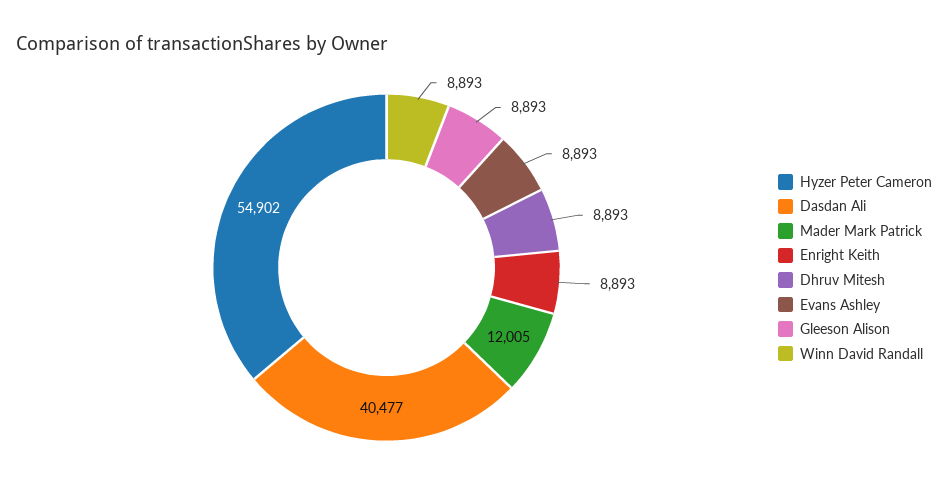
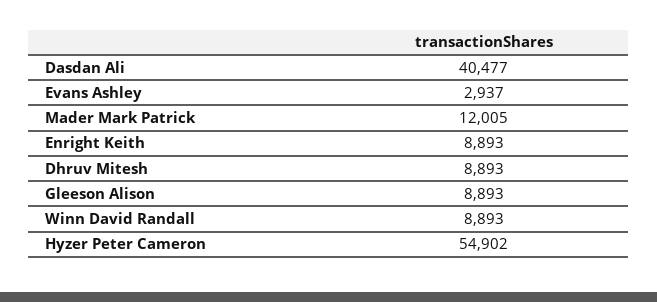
Evans Ashley: 8893 -> 2937

